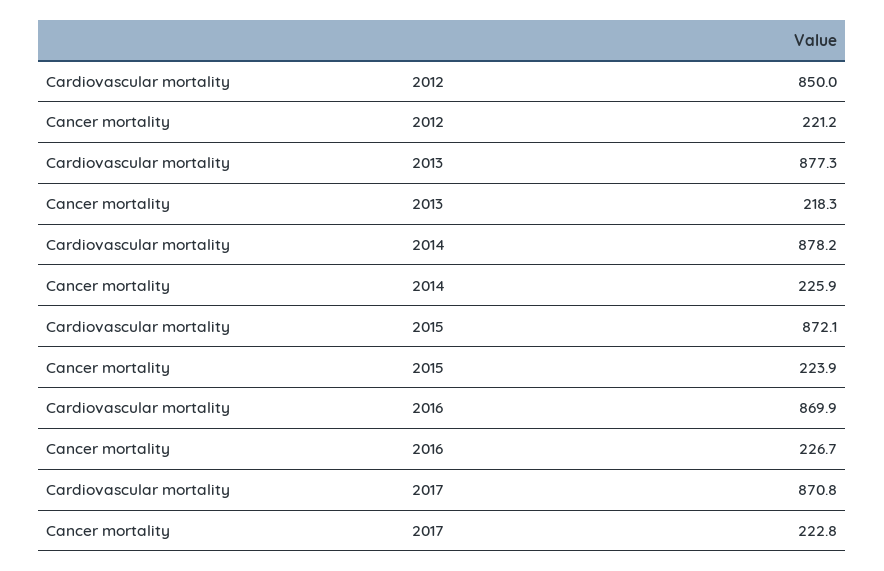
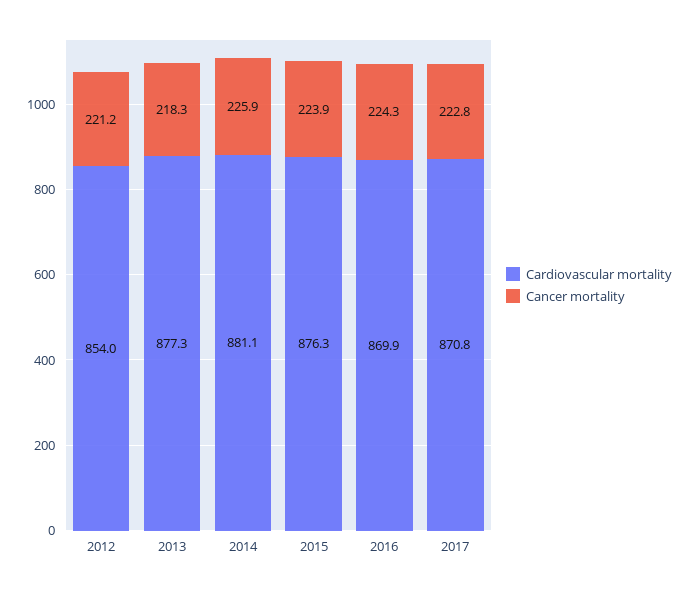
Cardiovascular mortality, 2012: 850 -> 854
Cardiovascular mortality, 2014: 878.2 -> 881.1
Cardiovascular mortality, 2015: 872.1 -> 876.3
Cancer mortality, 2016: 226.7 -> 224.3

